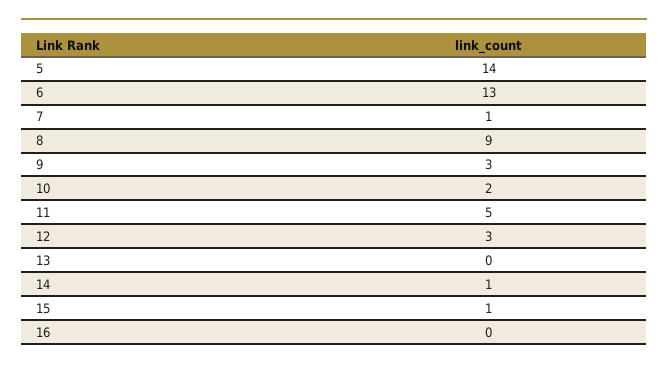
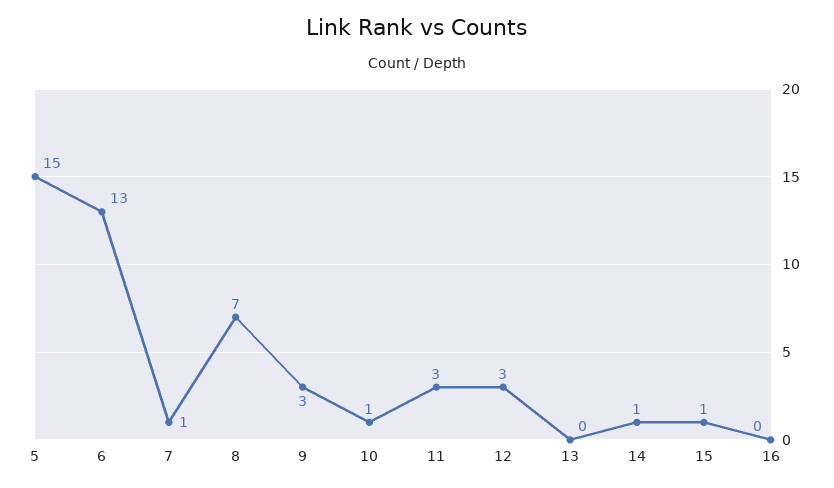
5: 14 -> 15
8: 9 -> 7
10: 2 -> 1
11: 5 -> 3

